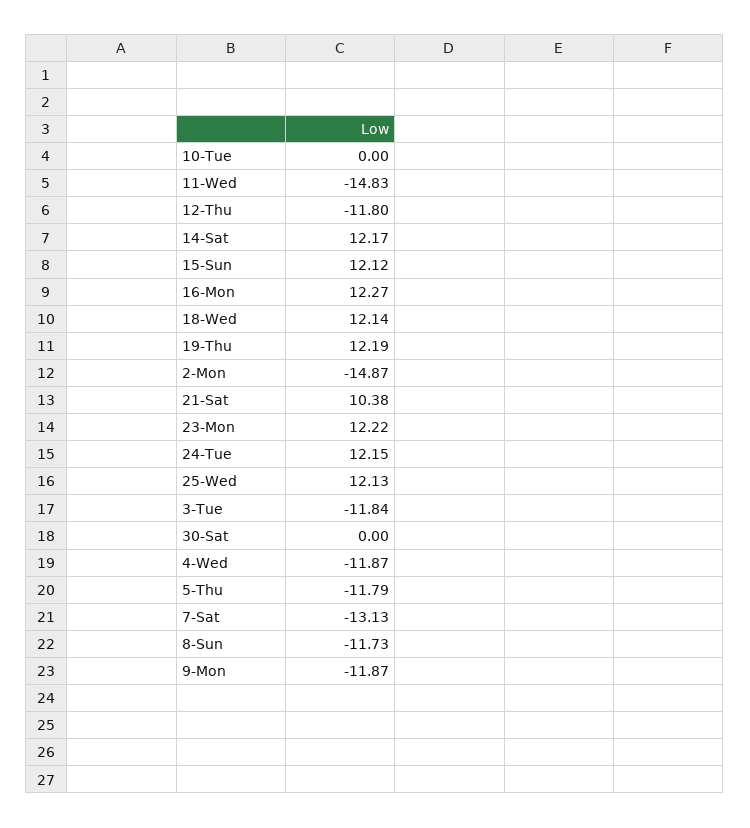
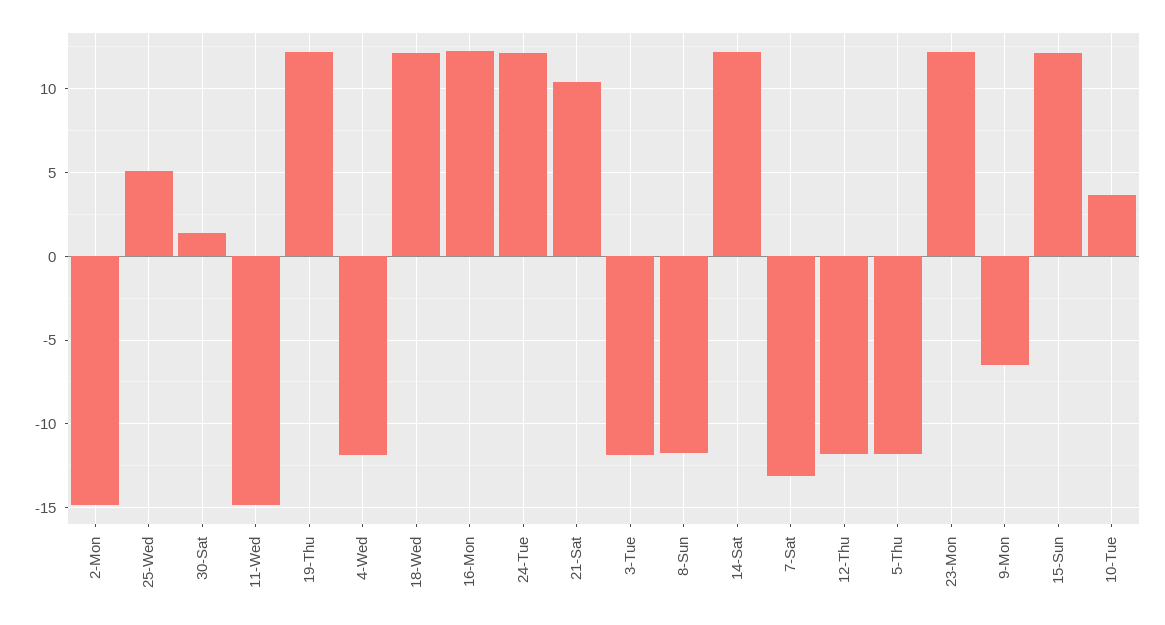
10-Tue: 0 -> 3.5
25-Wed: 12.13 -> 5
30-Sat: 0 -> 1.5
9-Mon: -11.87 -> -6.5

